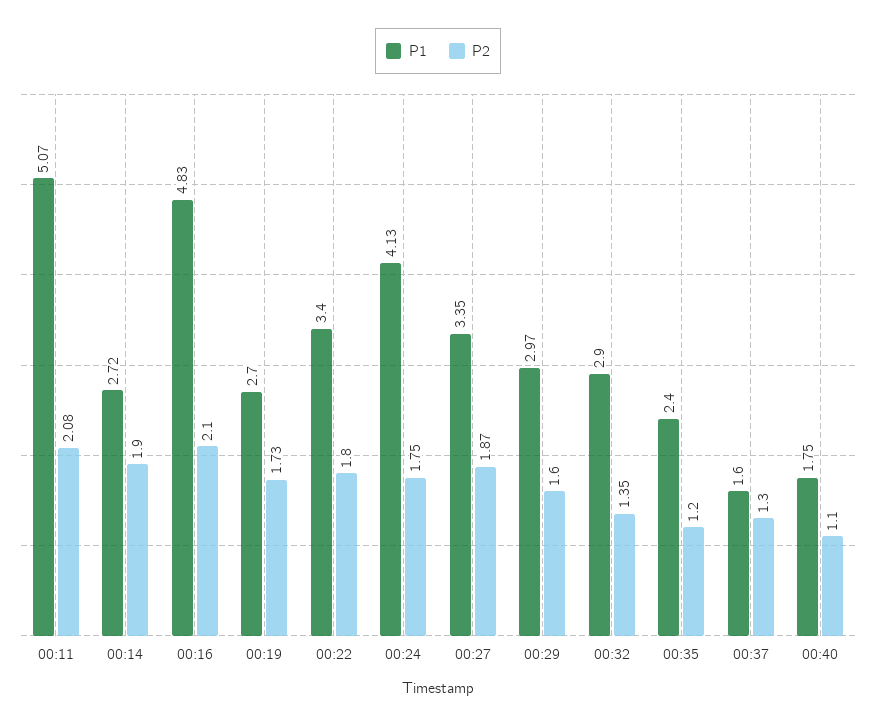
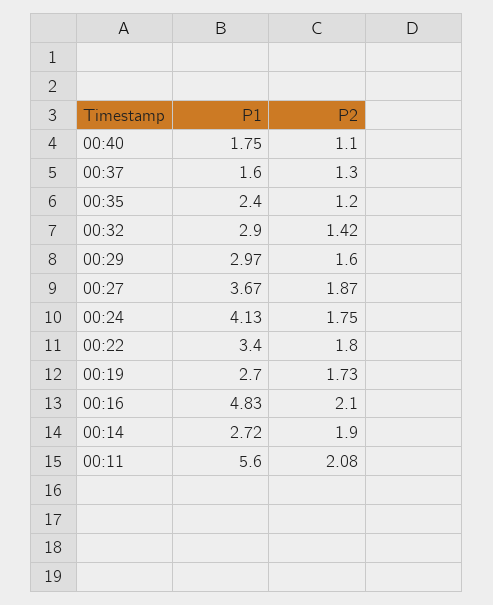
P1, 00:11: 5.07 -> 5.6
P1, 00:27: 3.35 -> 3.67
P2, 00:32: 1.35 -> 1.42

